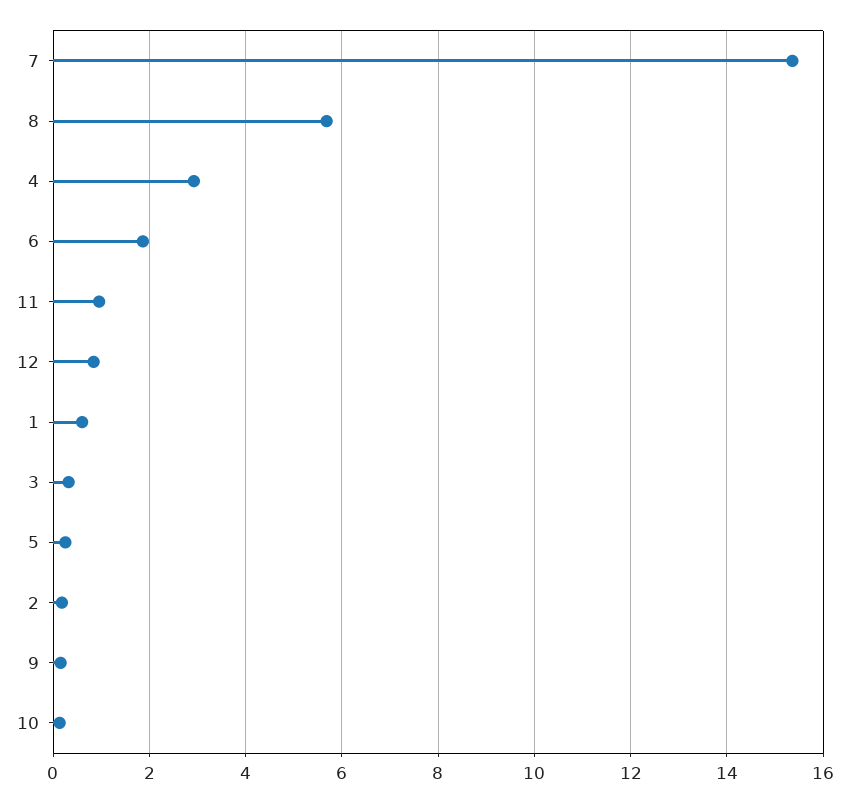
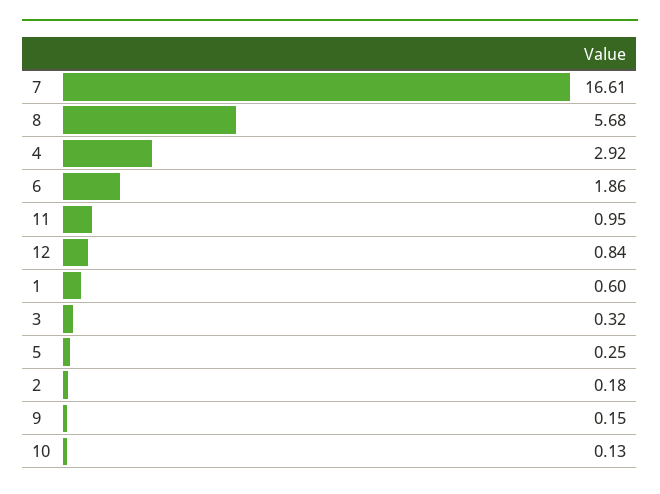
7: 15.4 -> 16.61

